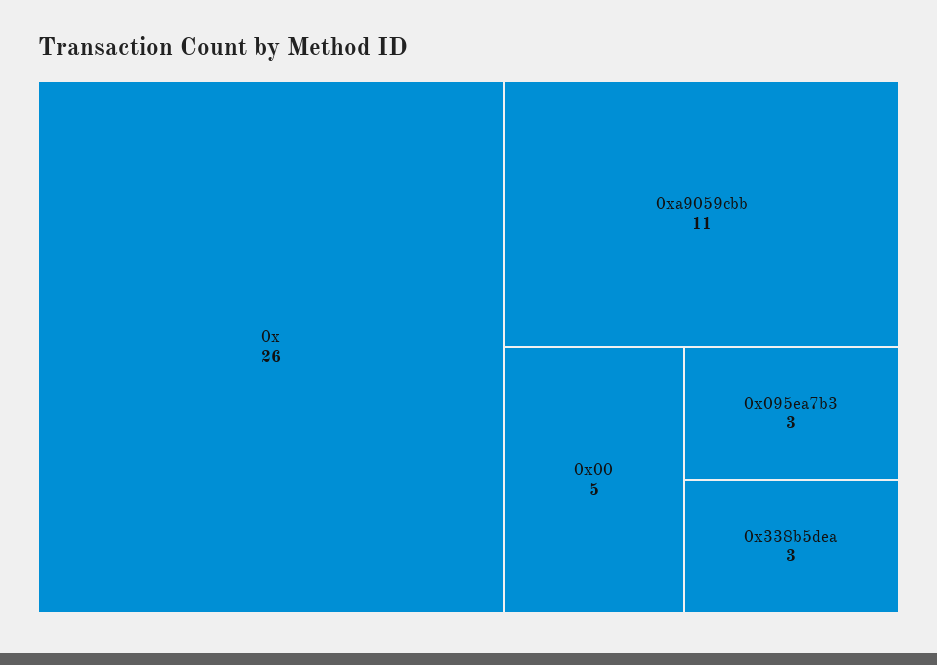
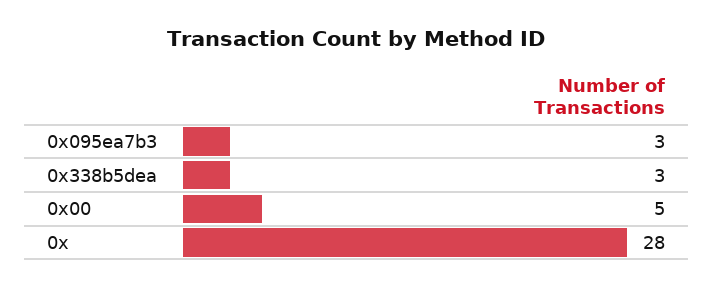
0x: 26 -> 28
0xa9059cbb: 11 -> none

